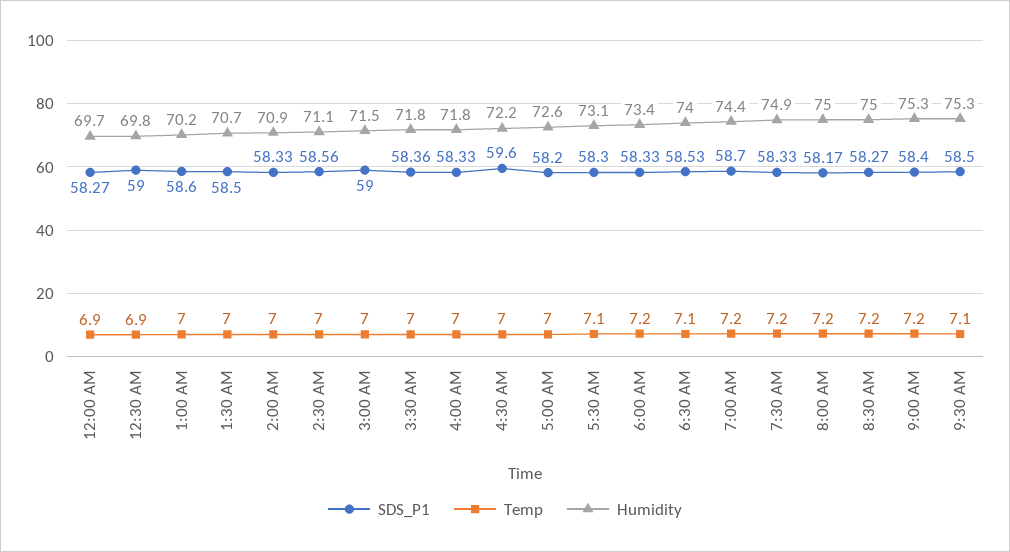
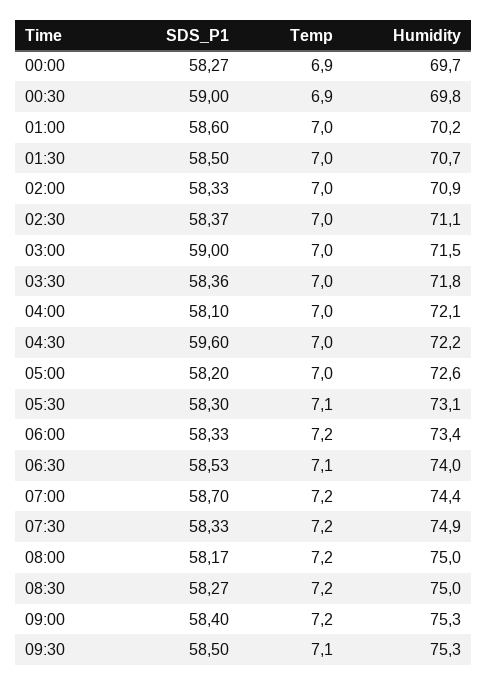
SDS_P1, 2:30 AM: 58.56 -> 58.37
SDS_P1, 4:00 AM: 58.33 -> 58.1
Humidity, 4:00 AM: 71.8 -> 72.1

